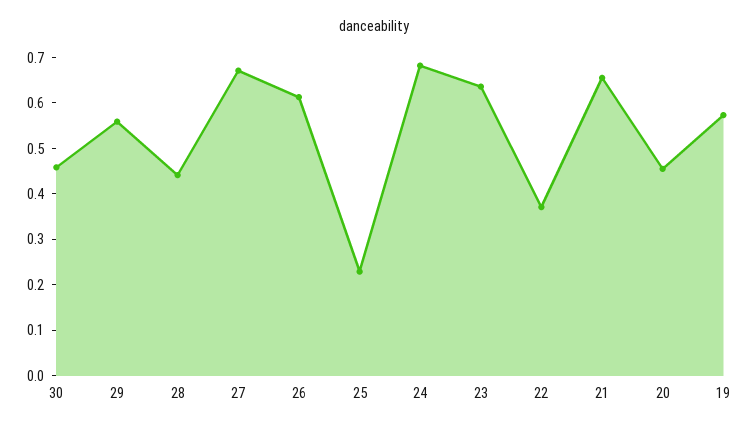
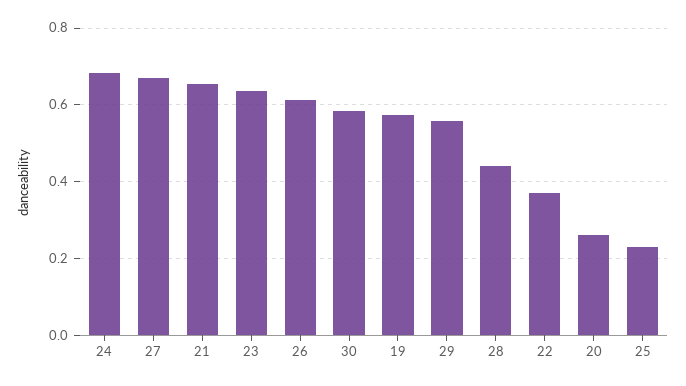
30: 0.46 -> 0.58
20: 0.46 -> 0.26

